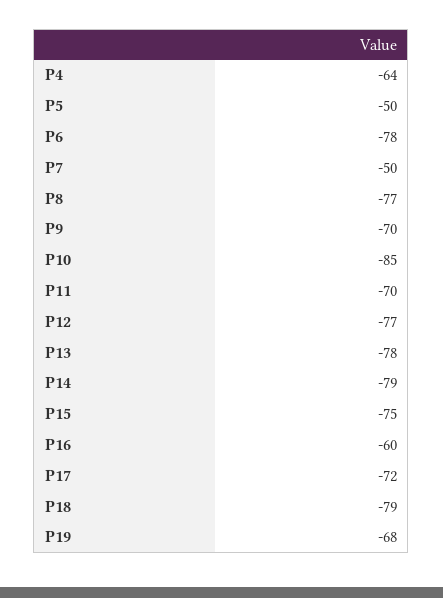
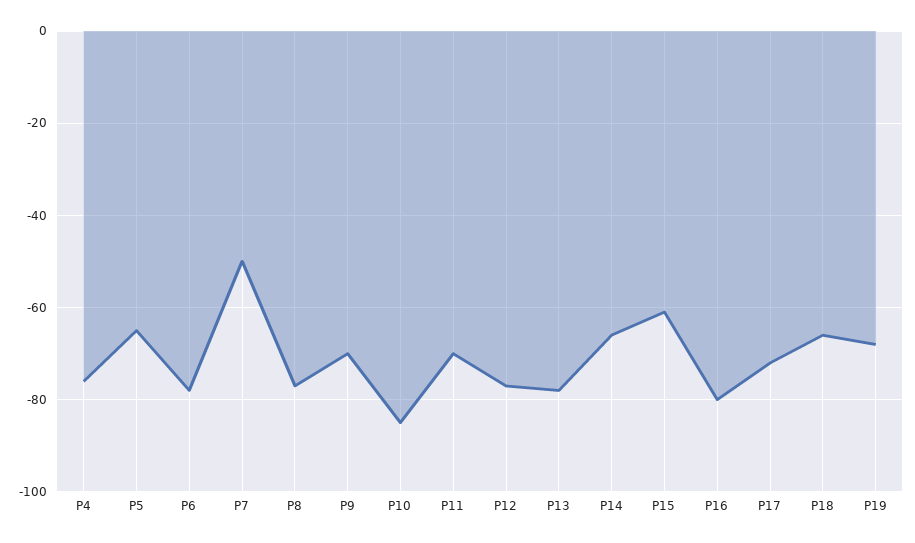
P4: -64 -> -75
P5: -50 -> -65
P14: -79 -> -65
P15: -75 -> -60
P16: -60 -> -80
P18: -79 -> -65

